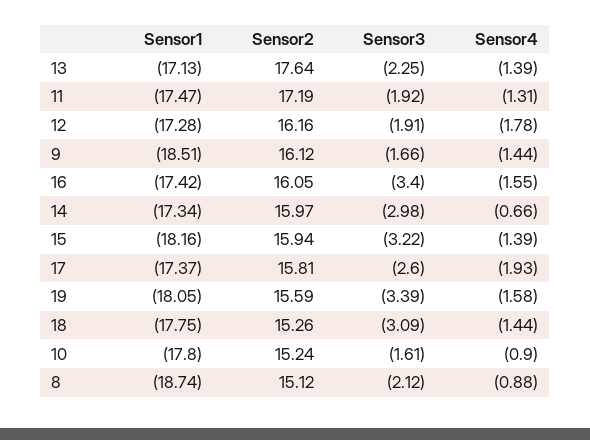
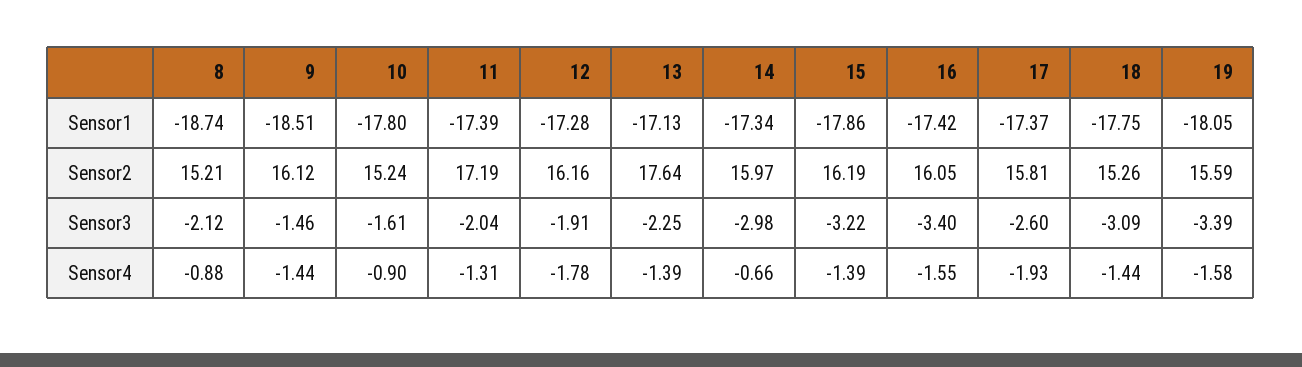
Sensor1, 11: -17.47 -> -17.39
Sensor3, 11: -1.92 -> -2.04
Sensor3, 9: -1.66 -> -1.46
Sensor1, 15: -18.16 -> -17.86
Sensor2, 15: 15.94 -> 16.19
Sensor2, 8: 15.12 -> 15.21

